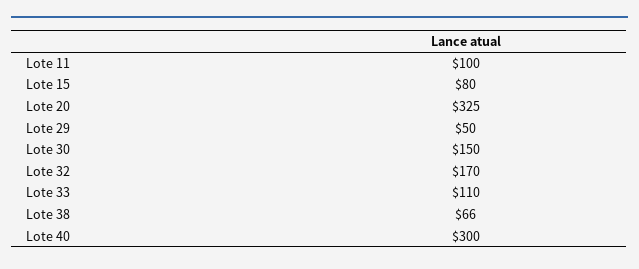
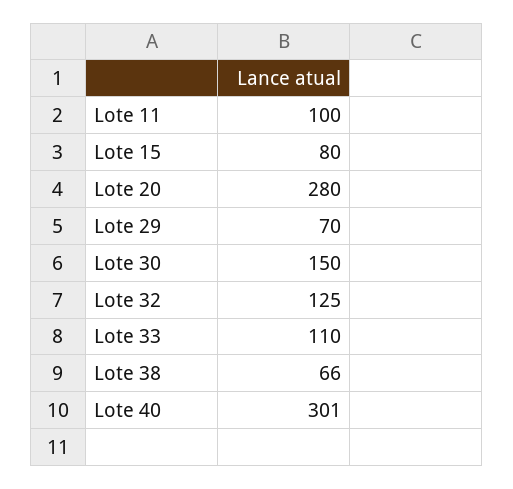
Lote 20: 325 -> 280
Lote 29: 50 -> 70
Lote 32: 170 -> 125
Lote 40: 300 -> 301

